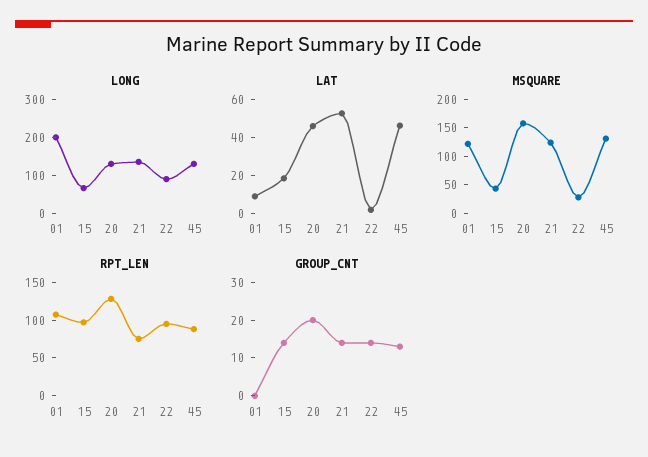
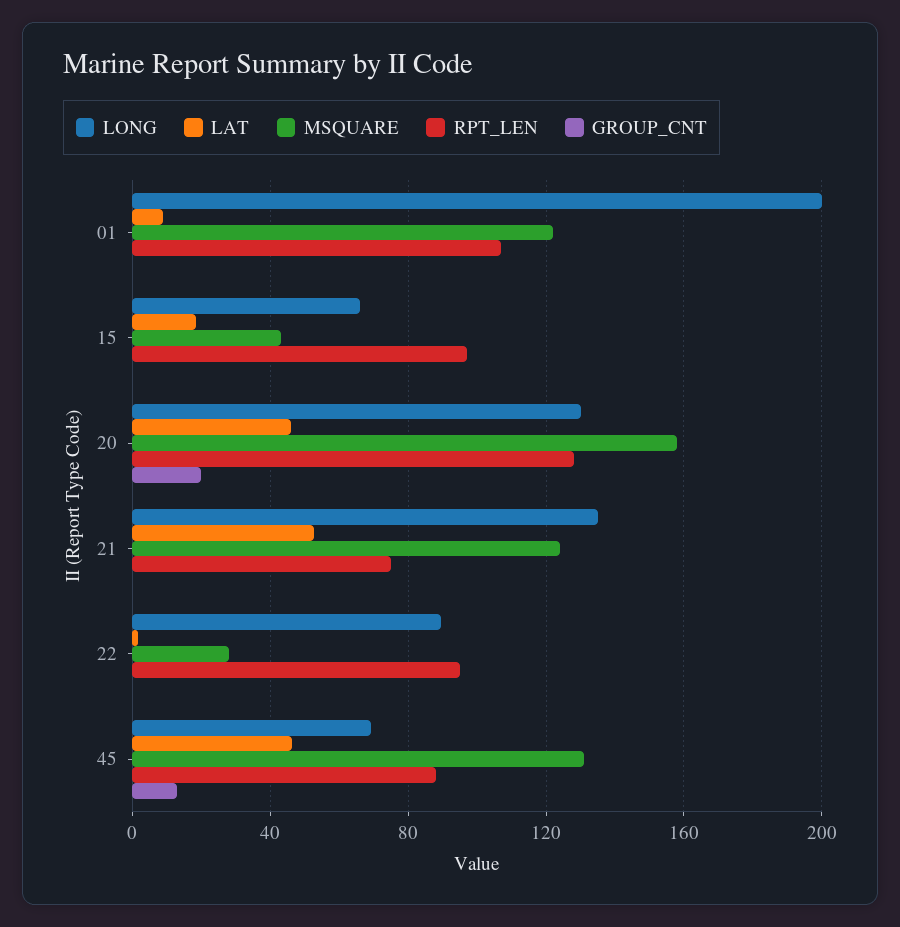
LONG, 45: 125 -> 70
GROUP_CNT, 15: 15 -> 0
GROUP_CNT, 21: 15 -> 0
GROUP_CNT, 22: 15 -> 0

